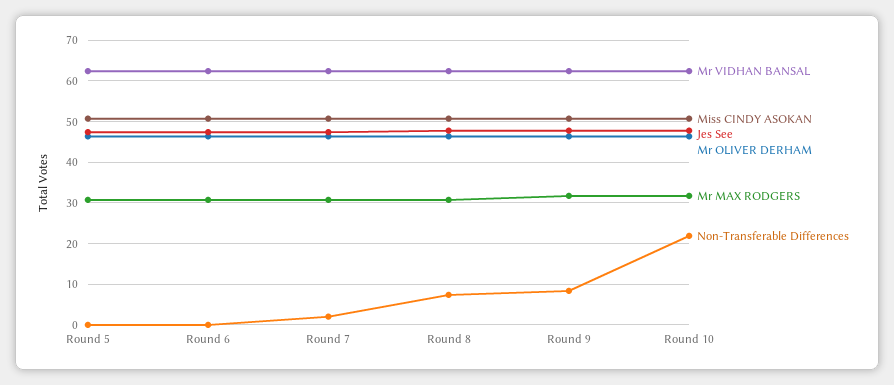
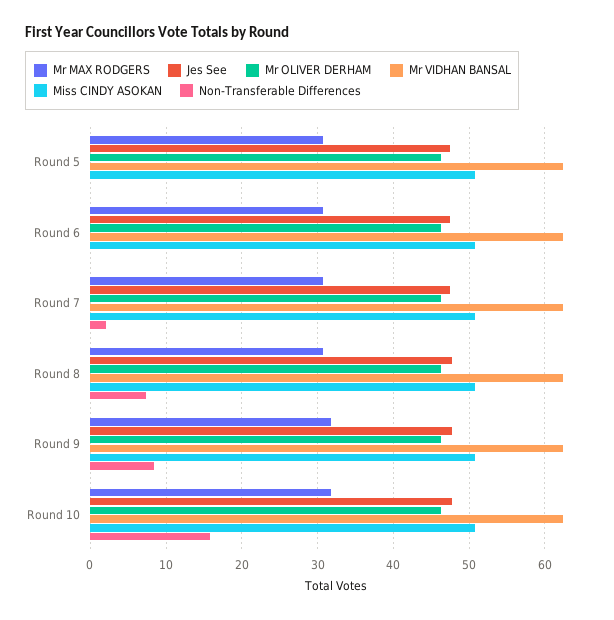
Non-Transferable Differences, Round 10: 22 -> 16

